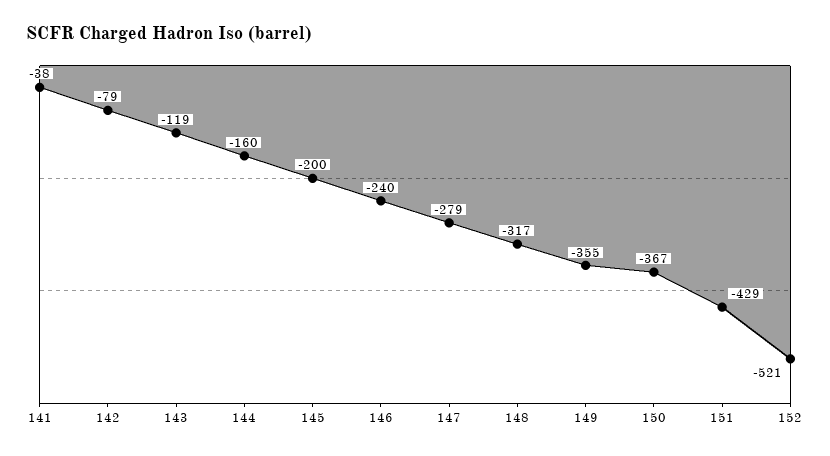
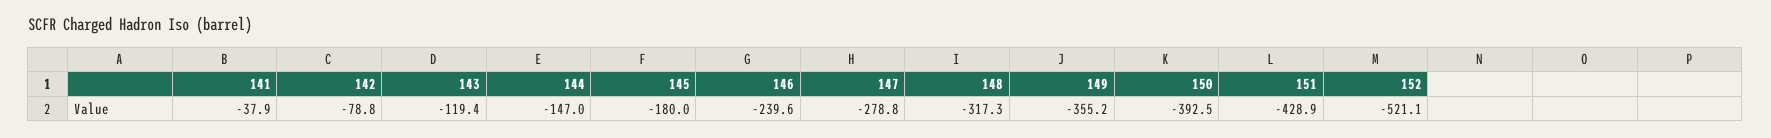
144: -160 -> -147
145: -200 -> -180
150: -367 -> -392.5

